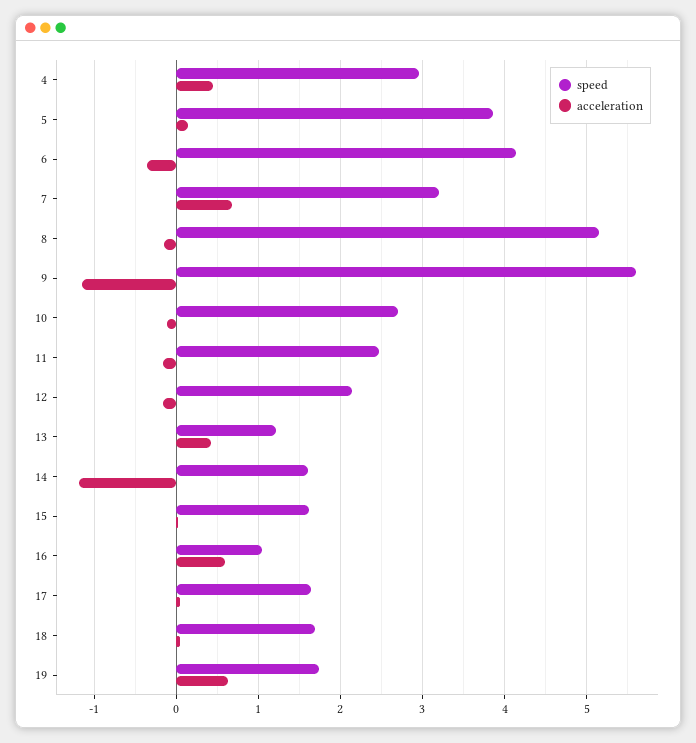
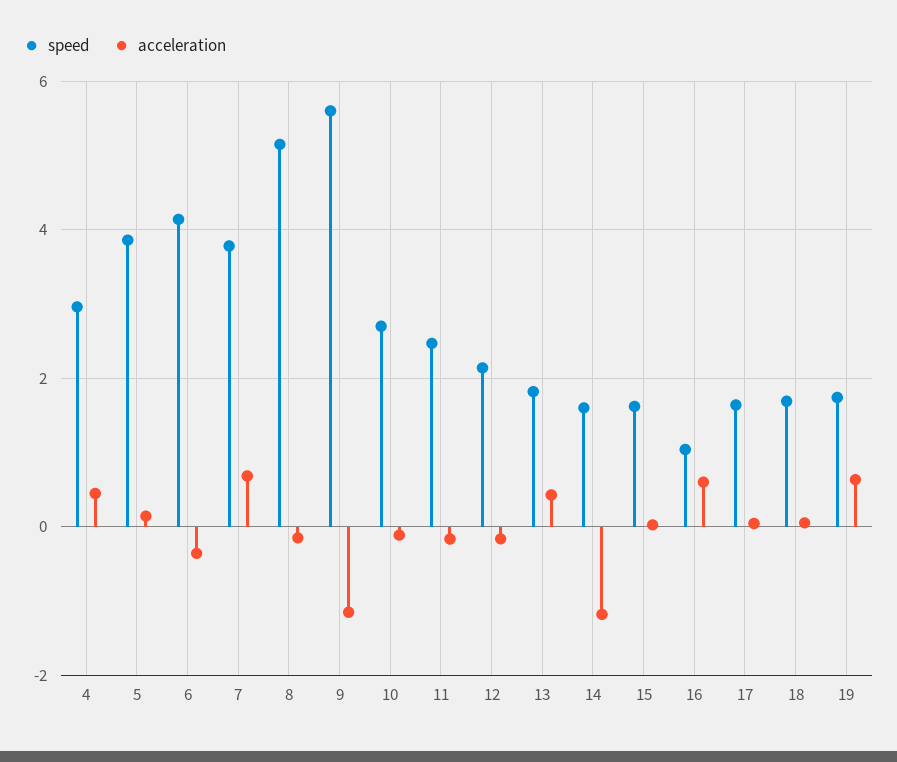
speed, 7: 3.2 -> 3.8
speed, 13: 1.2 -> 1.8

